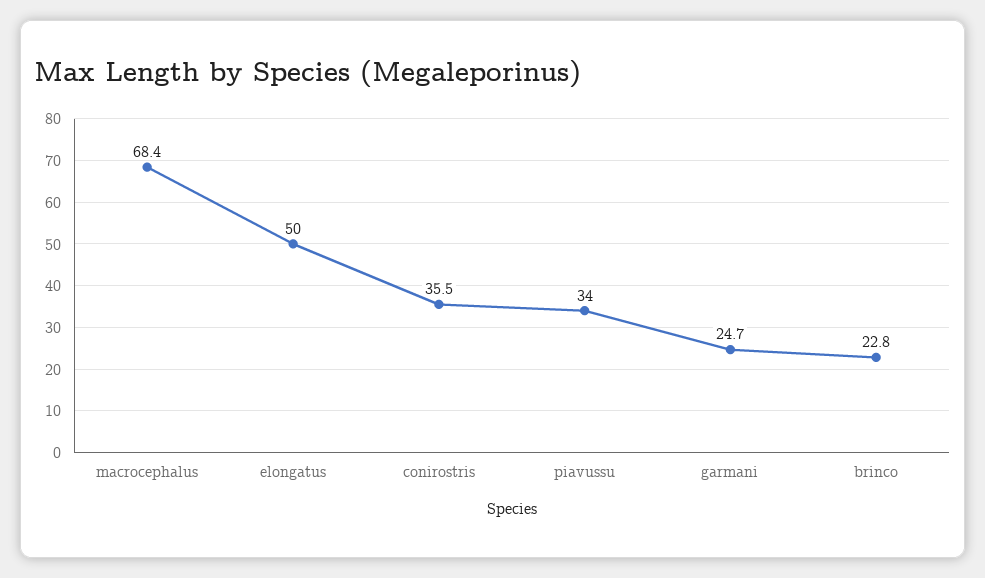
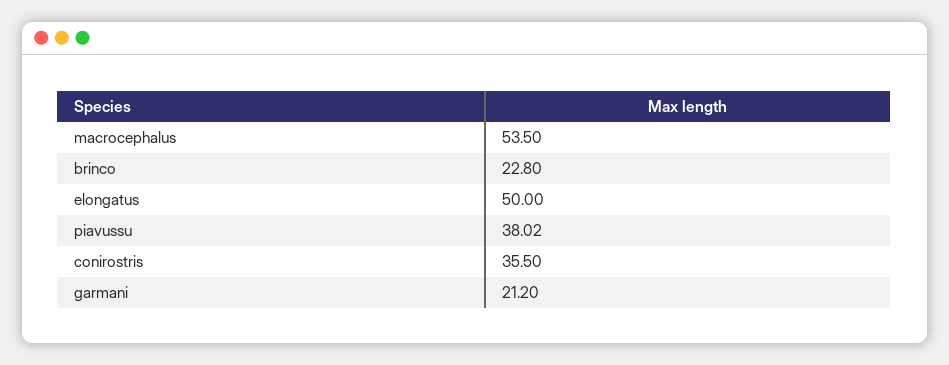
macrocephalus: 68.4 -> 53.5
piavussu: 34 -> 38.02
garmani: 24.7 -> 21.2

